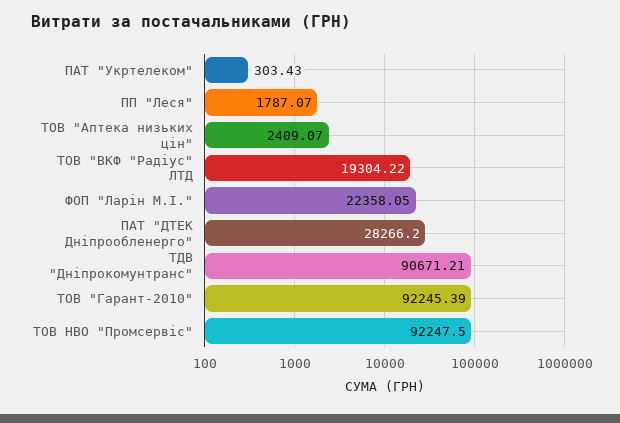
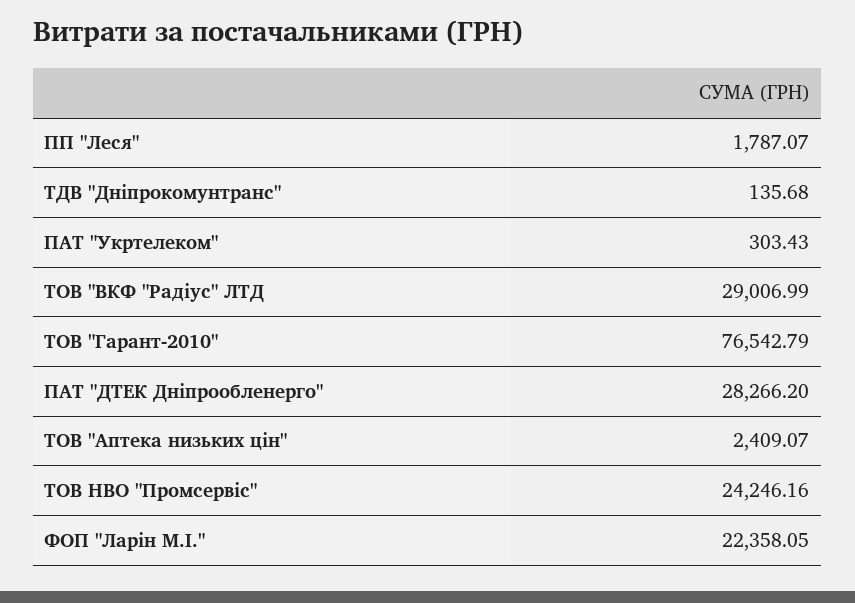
ТОВ "ВКФ "Радіус" ЛТД: 19304.22 -> 29006.99
ТДВ "Дніпрокомунтранс": 90671.21 -> 135.68
ТОВ "Гарант-2010": 92245.39 -> 76542.79
ТОВ НВО "Промсервіс": 92247.5 -> 24246.16

